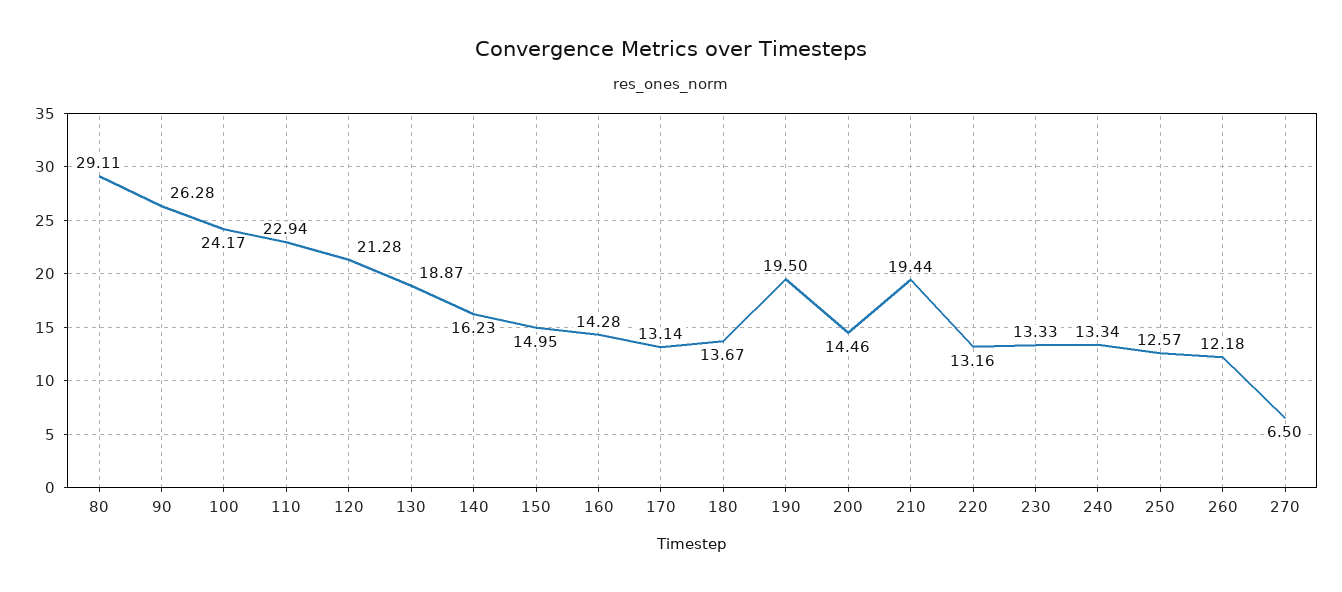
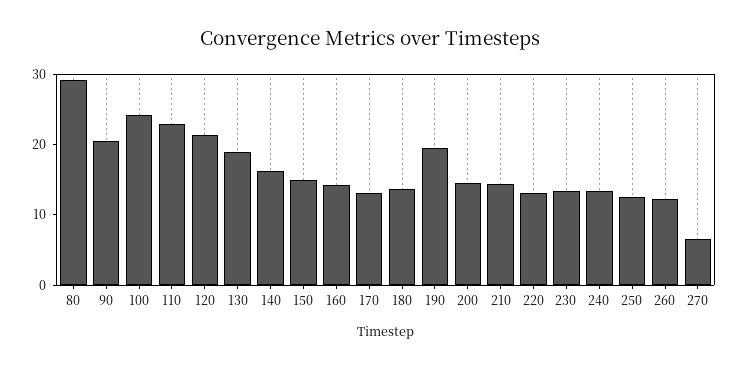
90: 26.28 -> 20
210: 19.44 -> 14

